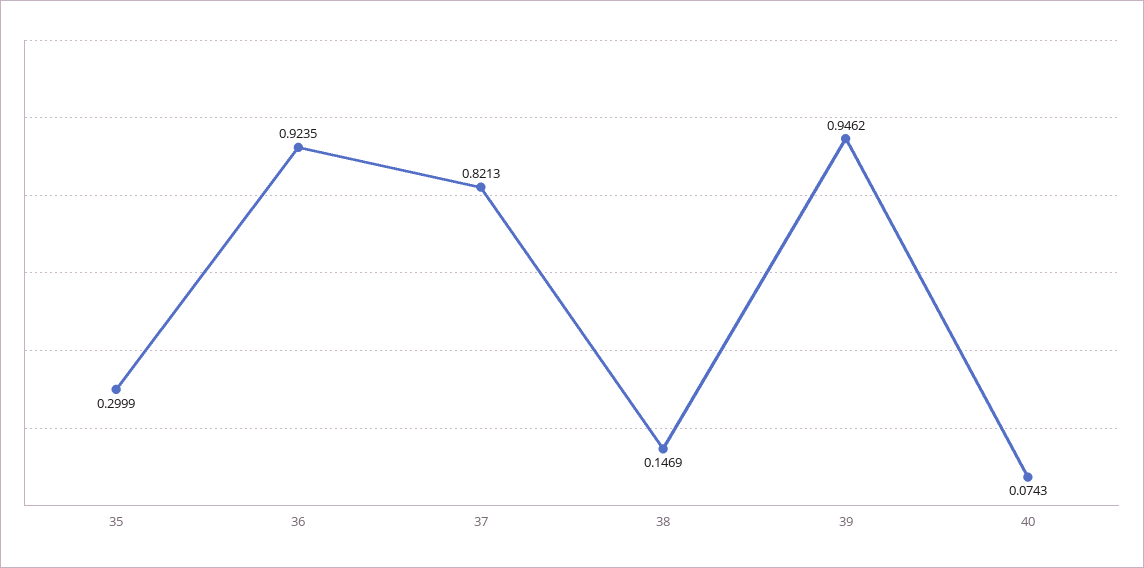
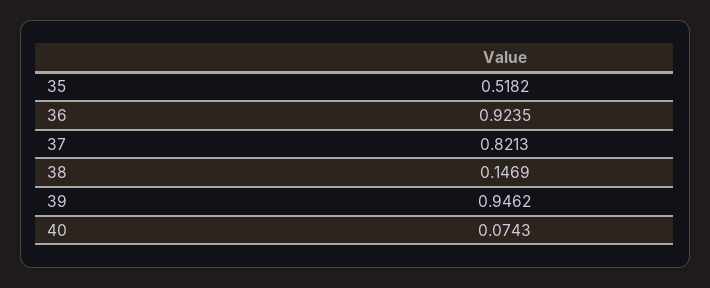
35: 0.2999 -> 0.5182

